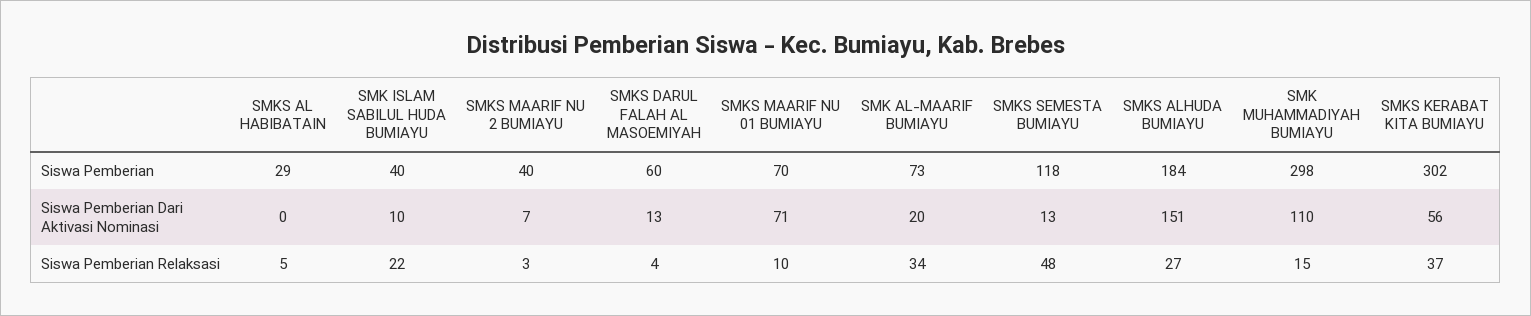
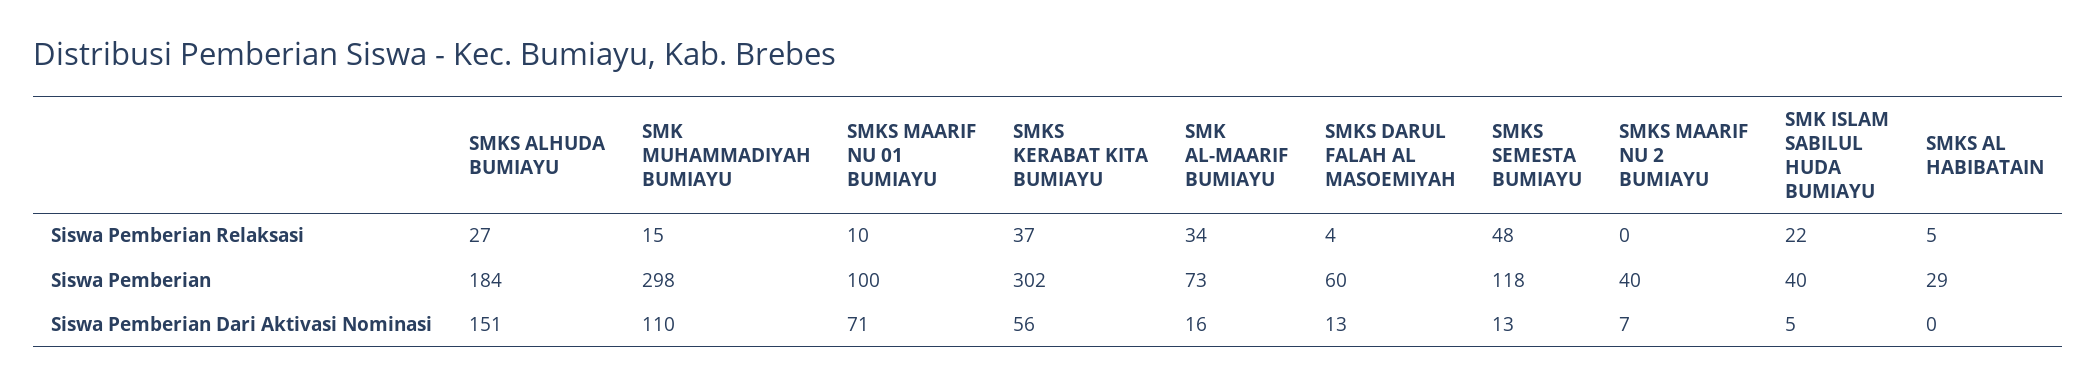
SMKS MAARIF NU 01 BUMIAYU, Siswa Pemberian: 70 -> 100
SMK ISLAM SABILUL HUDA BUMIAYU, Siswa Pemberian Dari Aktivasi Nominasi: 10 -> 5
SMK AL-MAARIF BUMIAYU, Siswa Pemberian Dari Aktivasi Nominasi: 20 -> 16
SMKS MAARIF NU 2 BUMIAYU, Siswa Pemberian Relaksasi: 3 -> 0

